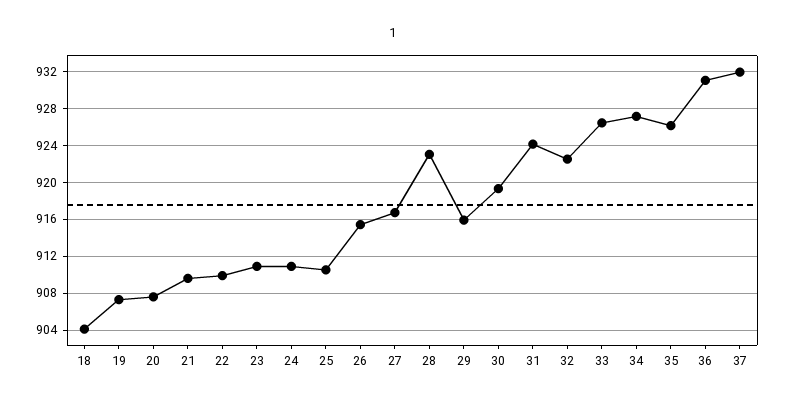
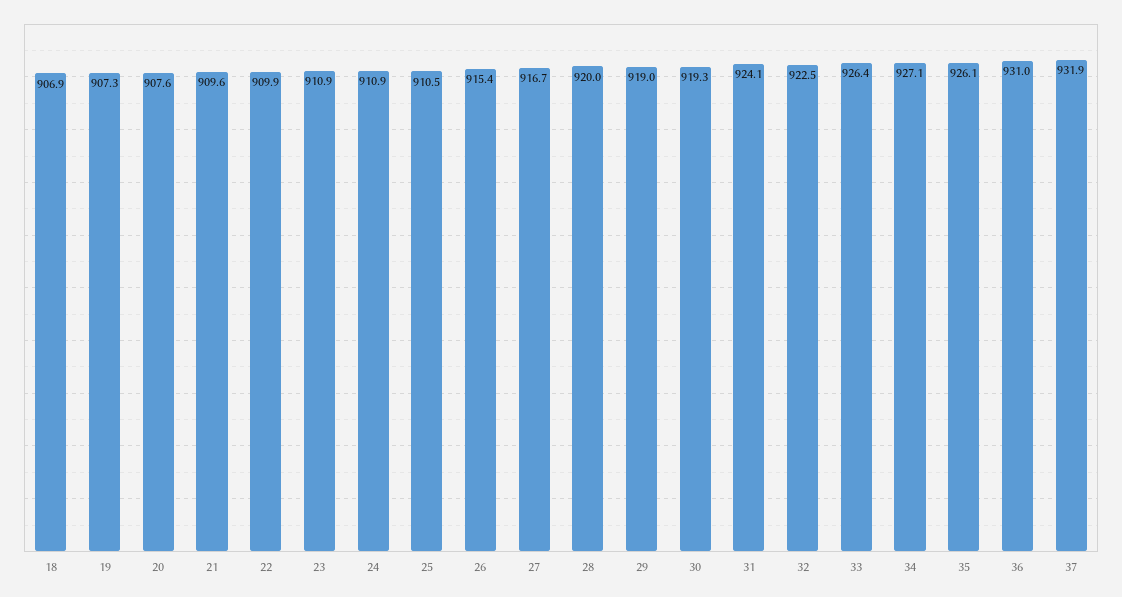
18: 904 -> 906.9
28: 923 -> 920
29: 916 -> 919

